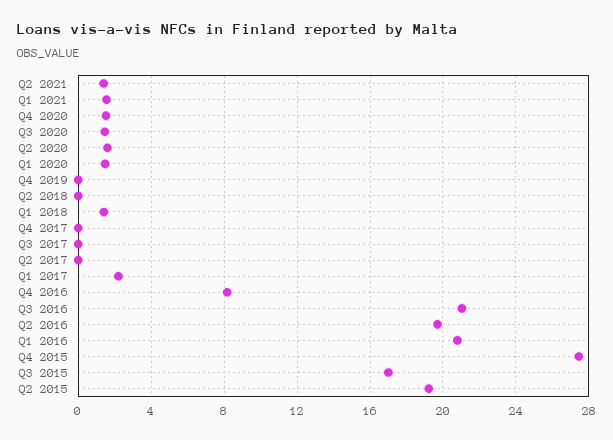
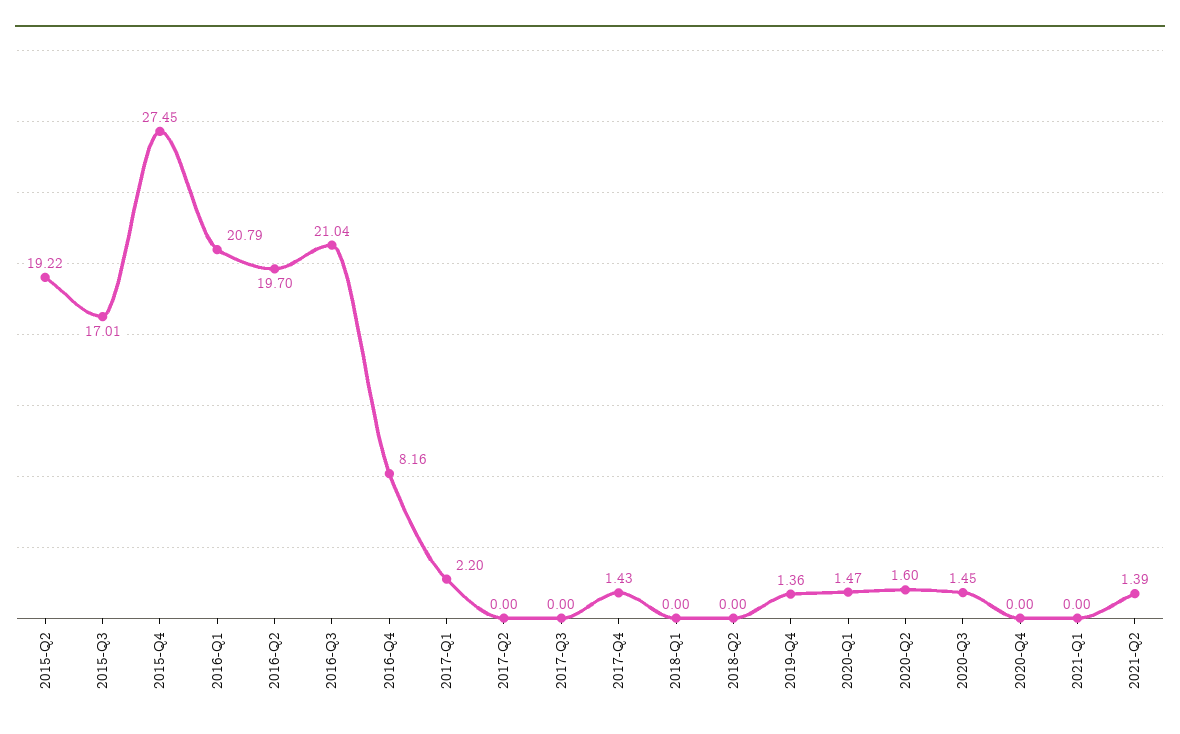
Q1 2021: 1.5 -> 0
Q4 2020: 1.5 -> 0
Q4 2019: 0 -> 1.36
Q1 2018: 1.5 -> 0
Q4 2017: 0 -> 1.43

